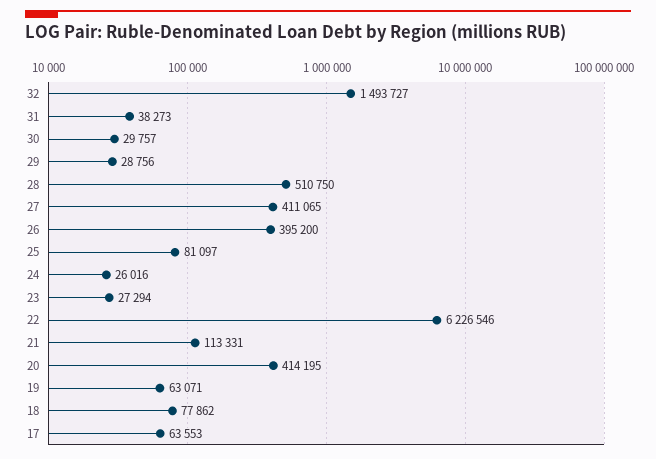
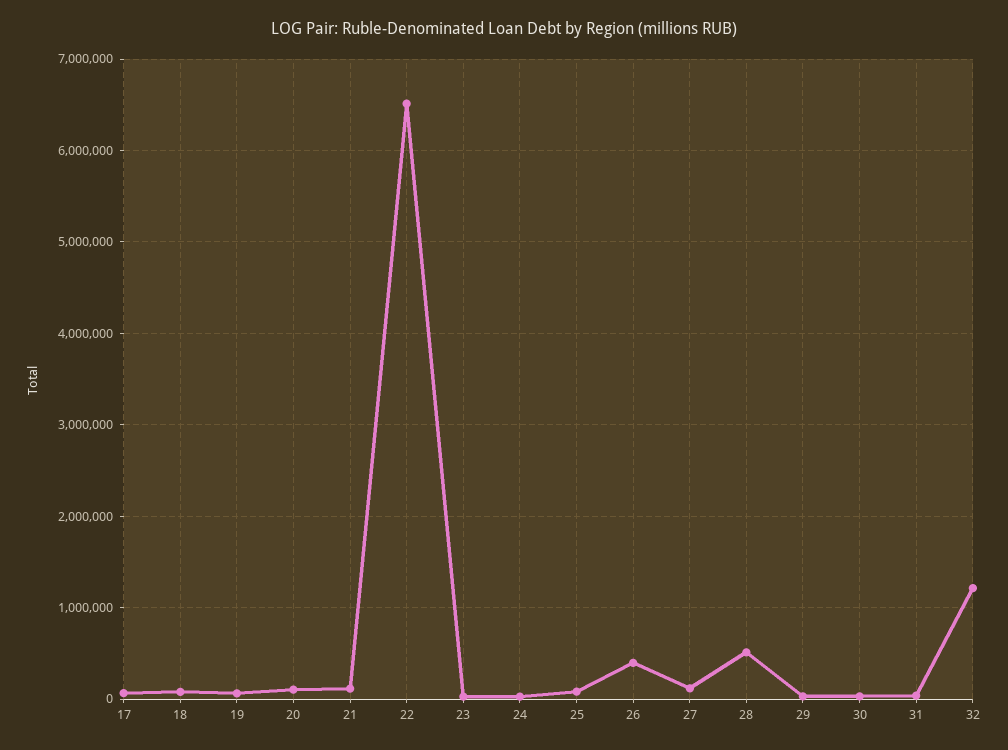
32: 1493727 -> 1200000
27: 411065 -> 100000
22: 6226546 -> 6500000
20: 414195 -> 100000

